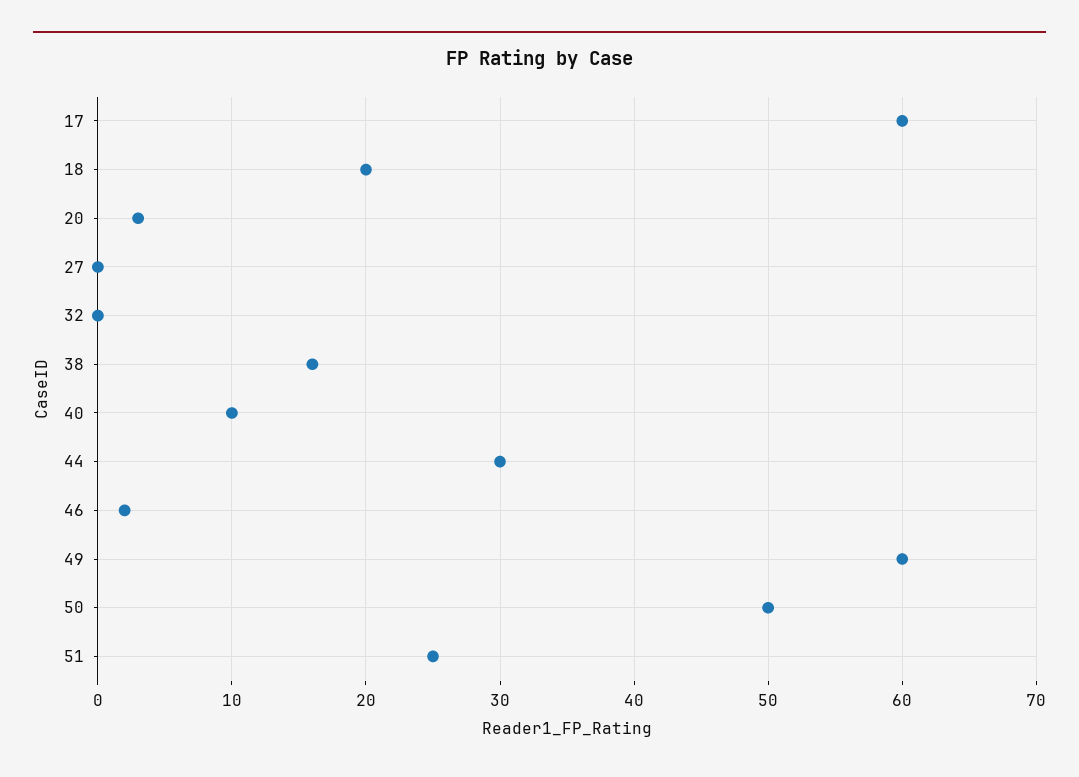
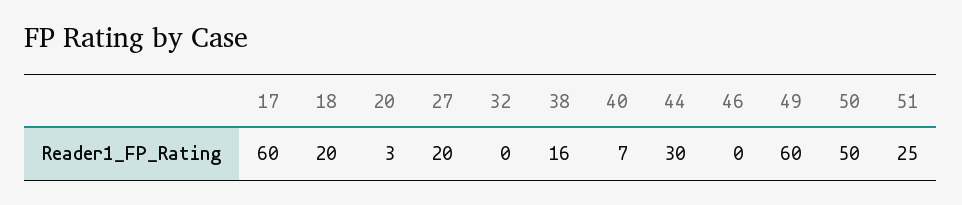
27: 0 -> 20
40: 10 -> 7
46: 2 -> 0

